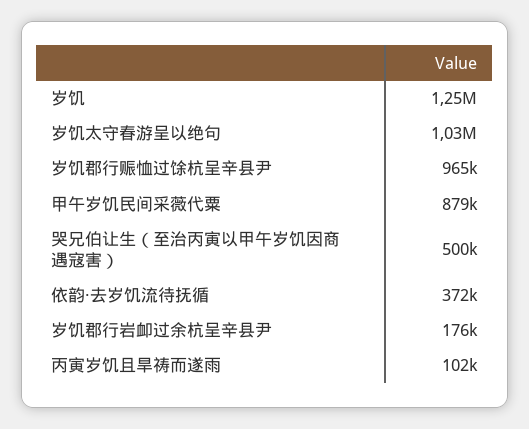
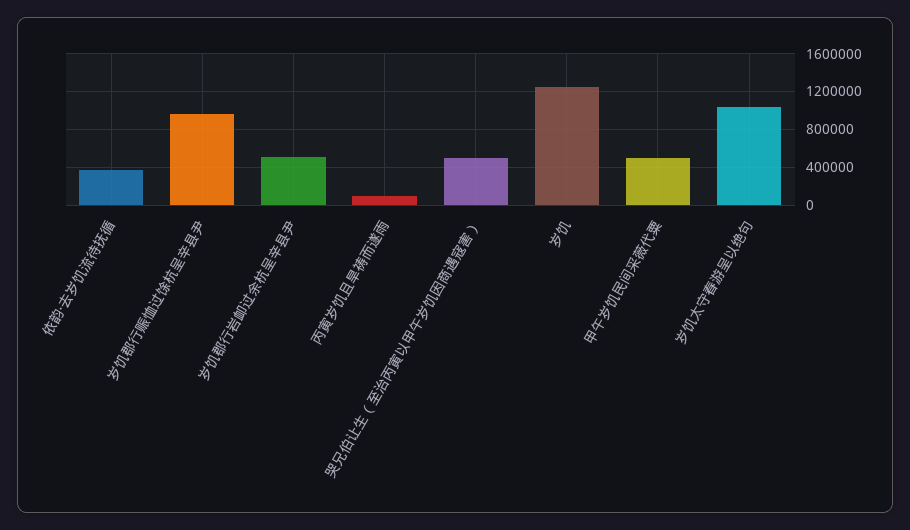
甲午岁饥民间采薇代粟: 879000 -> 500000
岁饥郡行岩卹过余杭呈辛县尹: 176000 -> 500000

